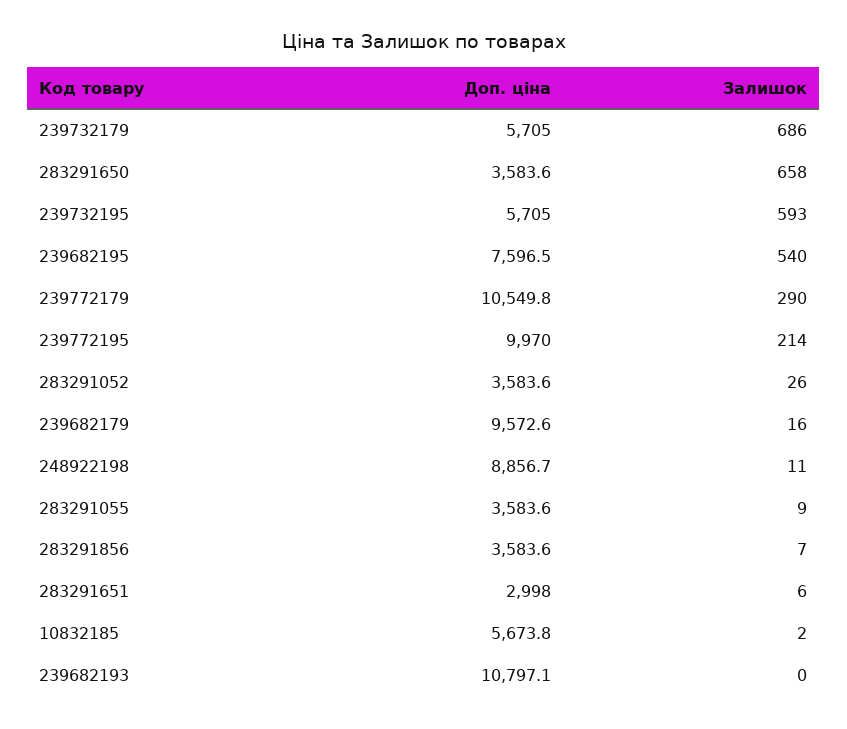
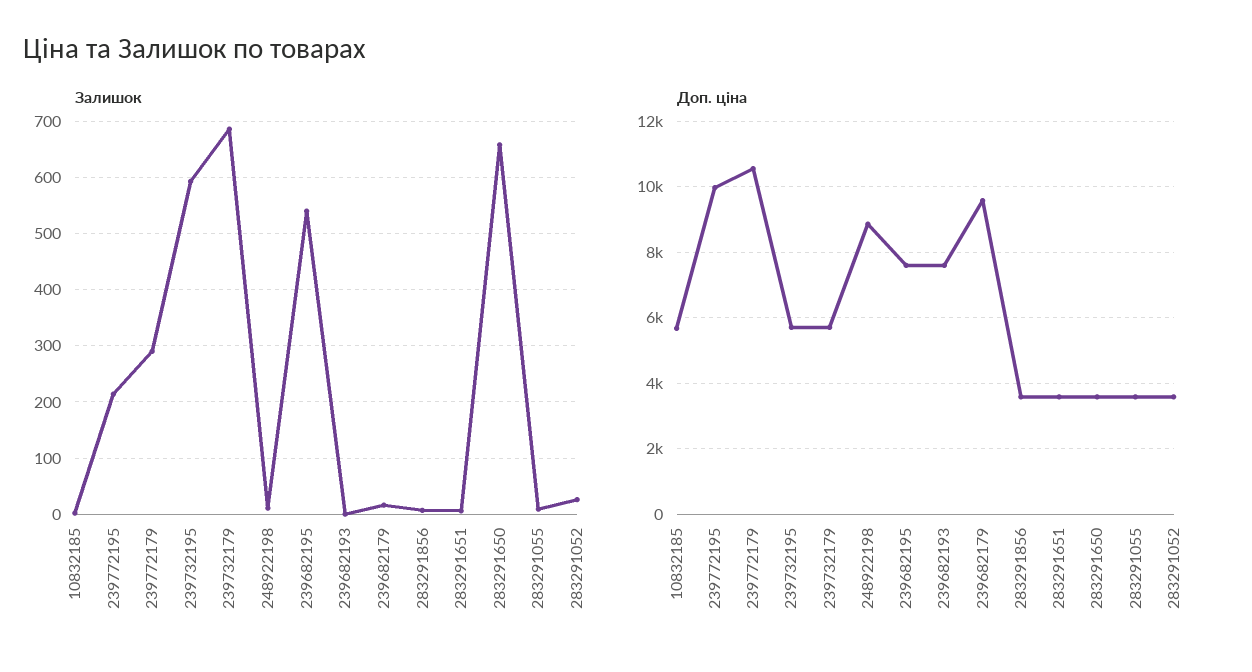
Доп. ціна, 283291651: 2998 -> 3600
Доп. ціна, 239682193: 10797.1 -> 7600

